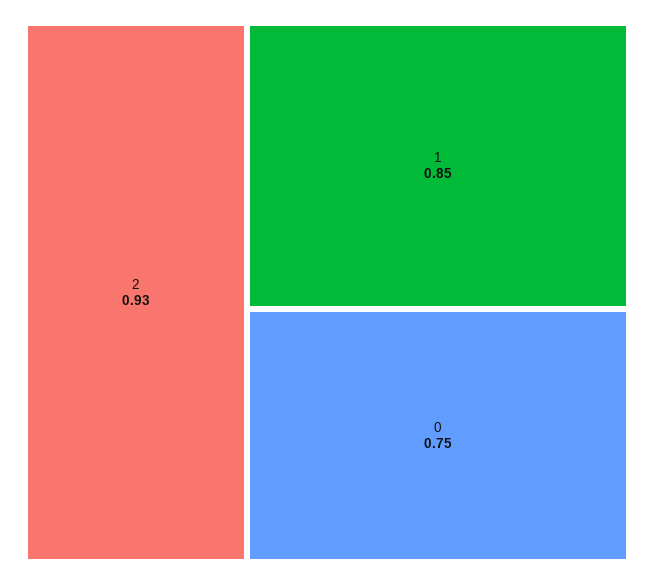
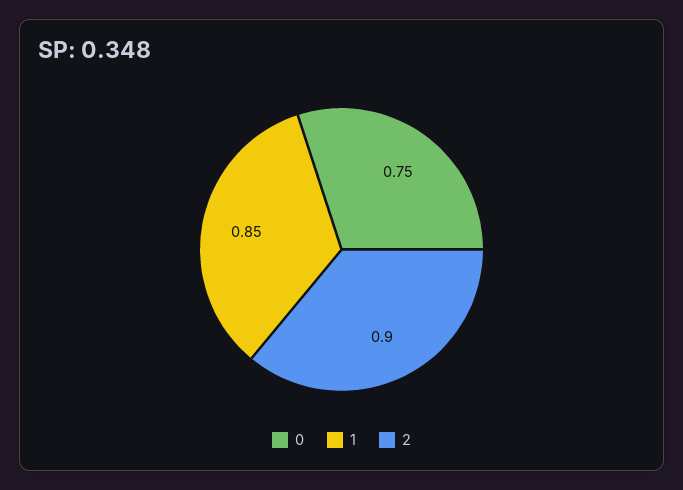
2: 0.93 -> 0.9

